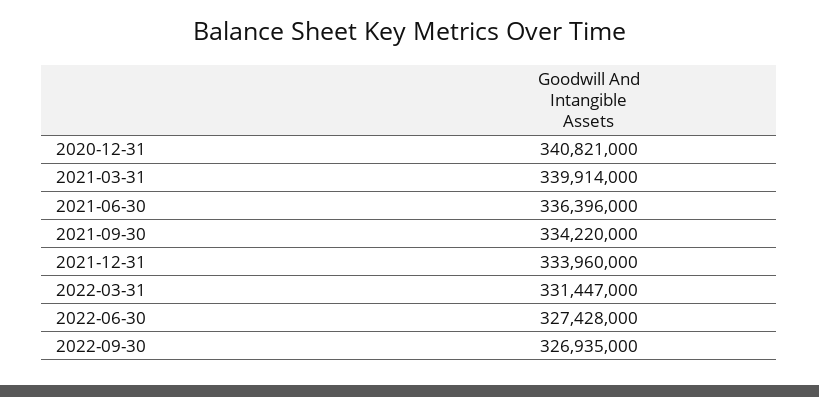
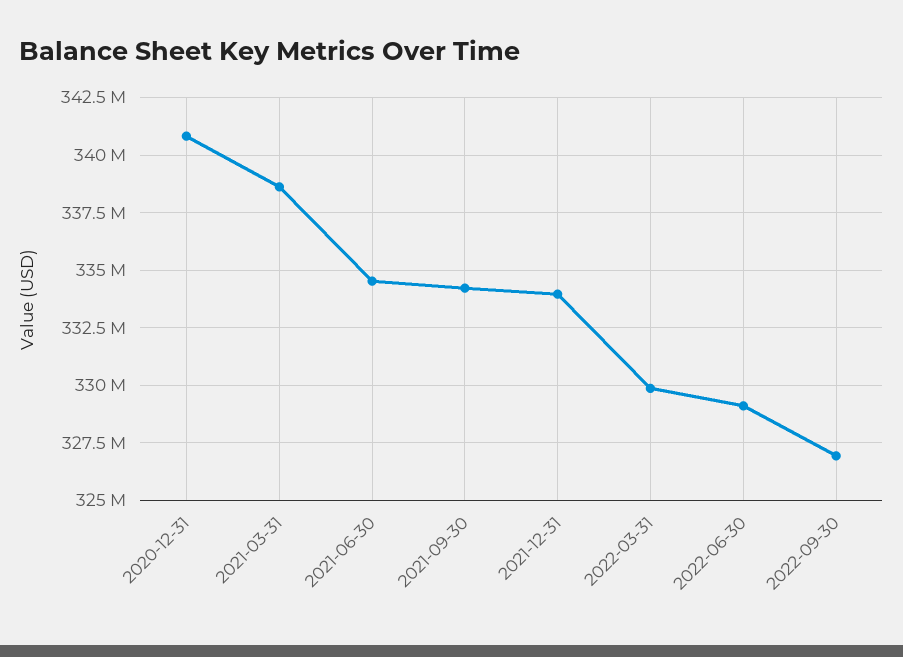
2021-03-31: 339914000 -> 338500000
2021-06-30: 336396000 -> 334500000
2022-03-31: 331447000 -> 330000000
2022-06-30: 327428000 -> 329000000

